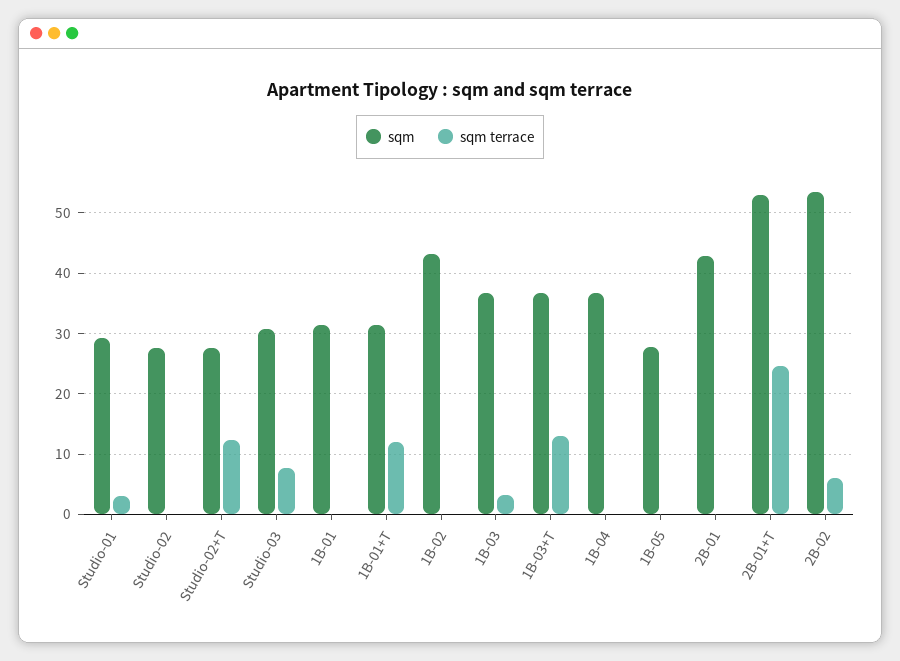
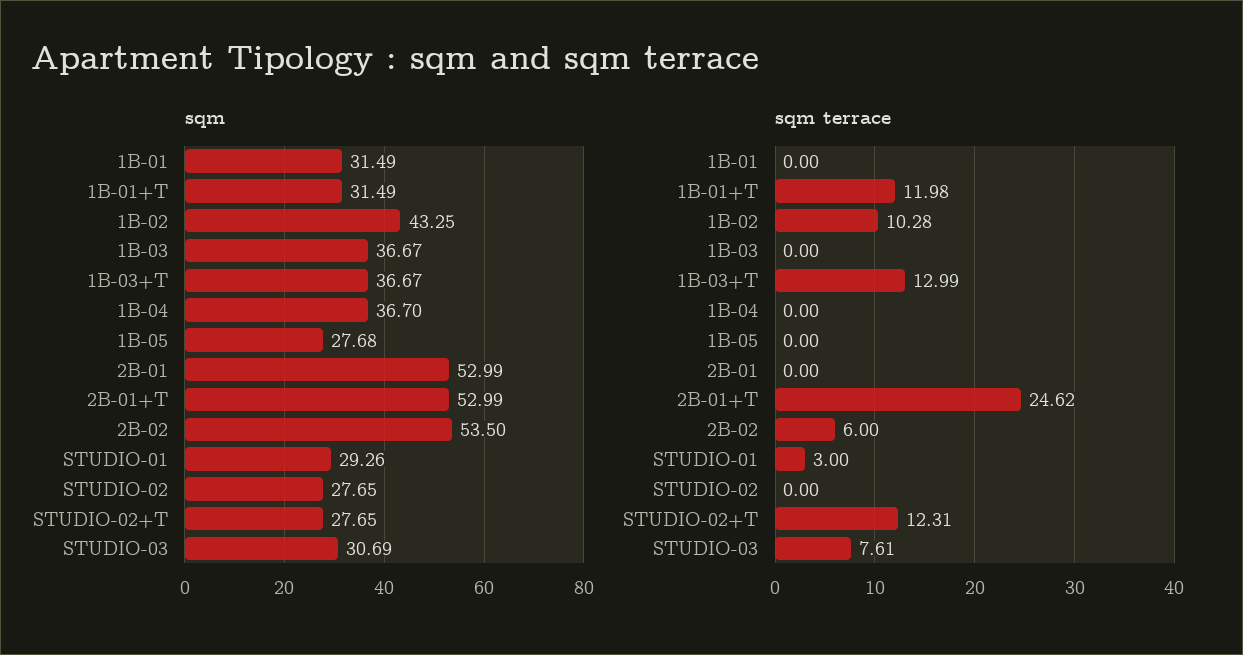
sqm terrace, 1B-02: 0 -> 10.28
sqm terrace, 1B-03: 3 -> 0
sqm, 2B-01: 43 -> 52.99

